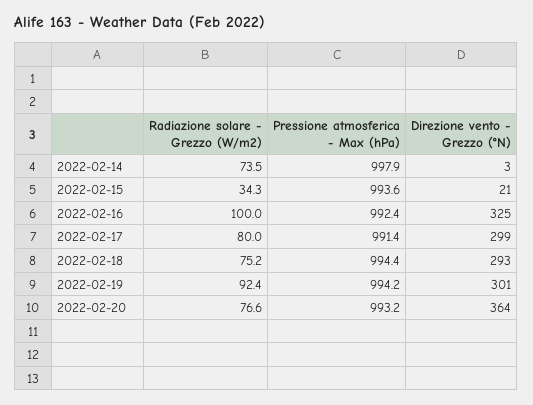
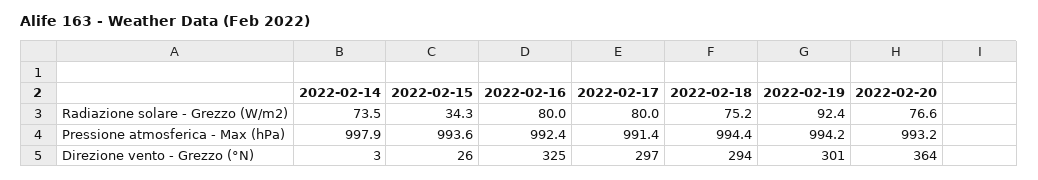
Direzione vento - Grezzo (°N), 2022-02-15: 21 -> 26
Radiazione solare - Grezzo (W/m2), 2022-02-16: 100 -> 80
Direzione vento - Grezzo (°N), 2022-02-17: 299 -> 297
Direzione vento - Grezzo (°N), 2022-02-18: 293 -> 294

